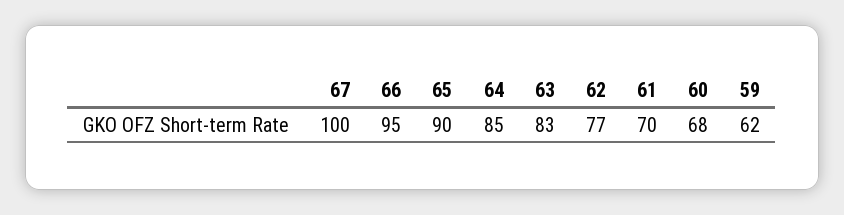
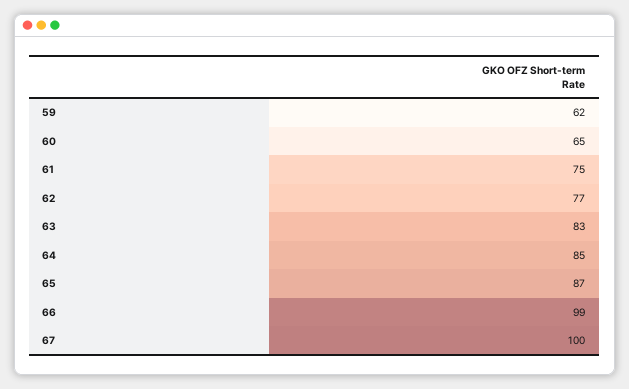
66: 95 -> 99
65: 90 -> 87
61: 70 -> 75
60: 68 -> 65

